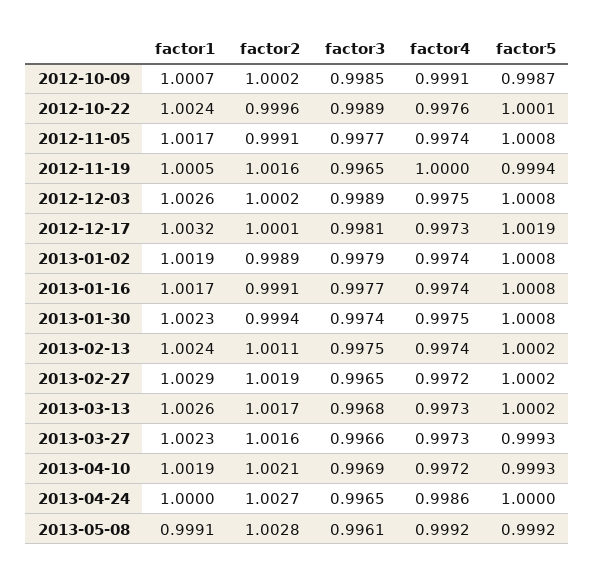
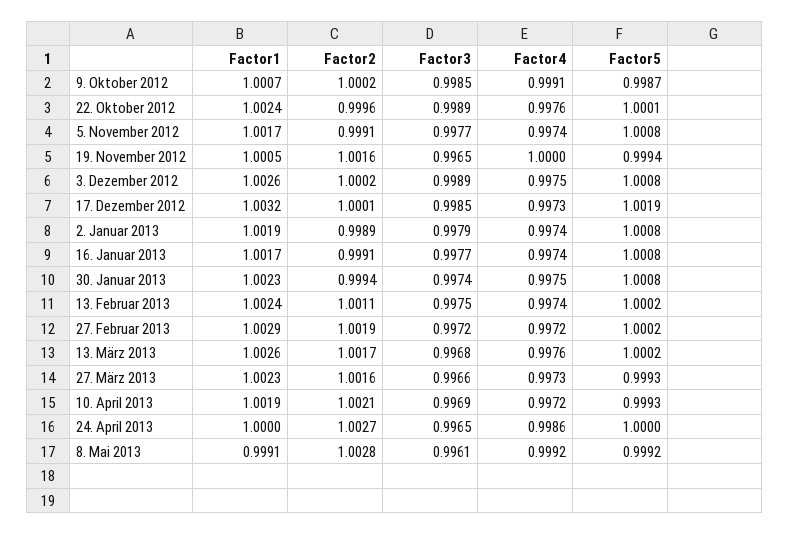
factor3, 2012-12-17: 0.9981 -> 0.9985
factor3, 2013-02-27: 0.9965 -> 0.9972
factor4, 2013-03-13: 0.9973 -> 0.9976

